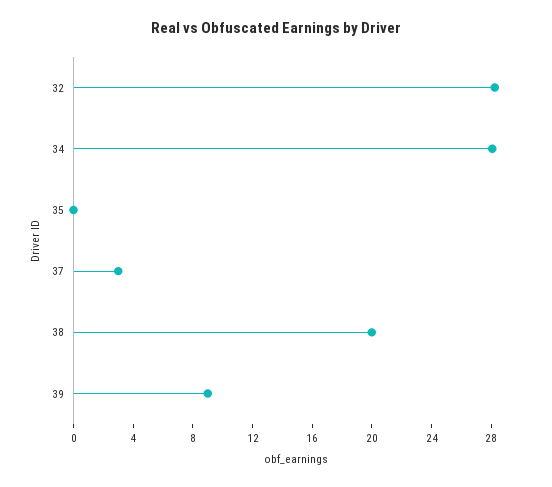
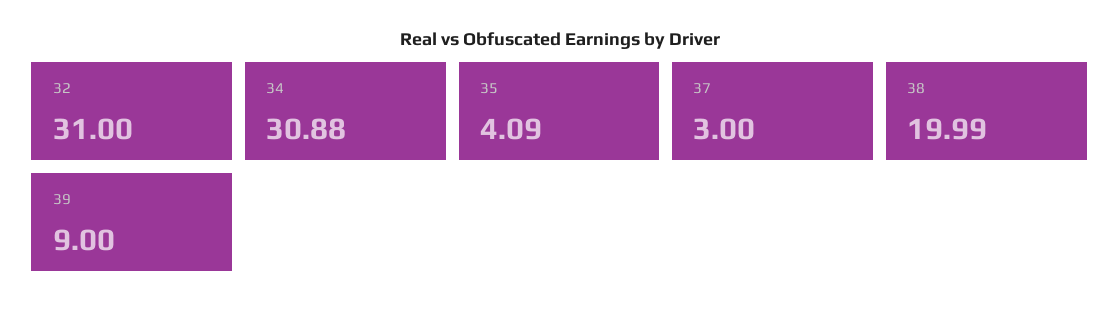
32: 28 -> 31
34: 28 -> 30.88
35: 0 -> 4.09

